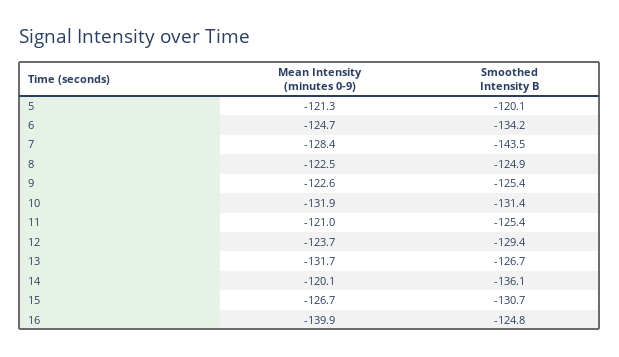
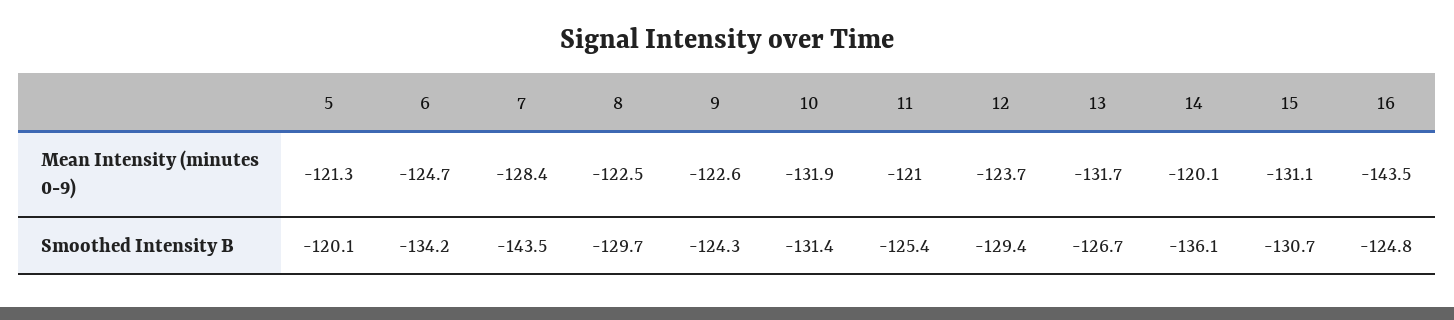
Smoothed Intensity B, 8: -124.9 -> -129.7
Smoothed Intensity B, 9: -125.4 -> -124.3
Mean Intensity (minutes 0-9), 15: -126.7 -> -131.1
Mean Intensity (minutes 0-9), 16: -139.9 -> -143.5

